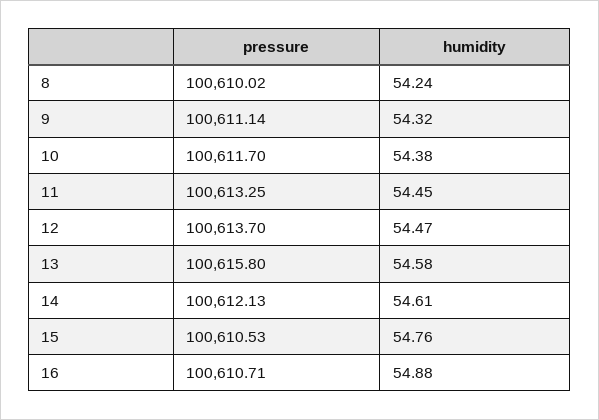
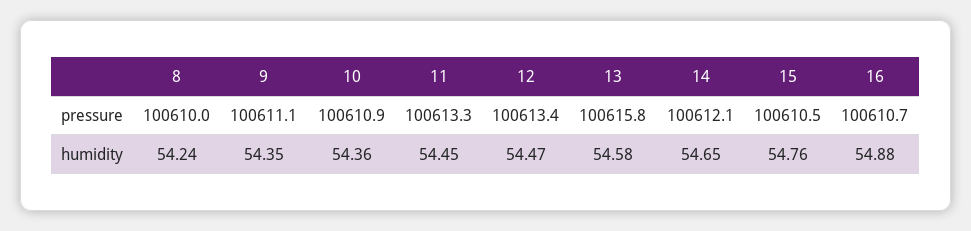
humidity, 9: 54.32 -> 54.35
pressure, 10: 100611.7 -> 100610.9
humidity, 10: 54.38 -> 54.36
pressure, 12: 100613.7 -> 100613.4
humidity, 14: 54.61 -> 54.65

